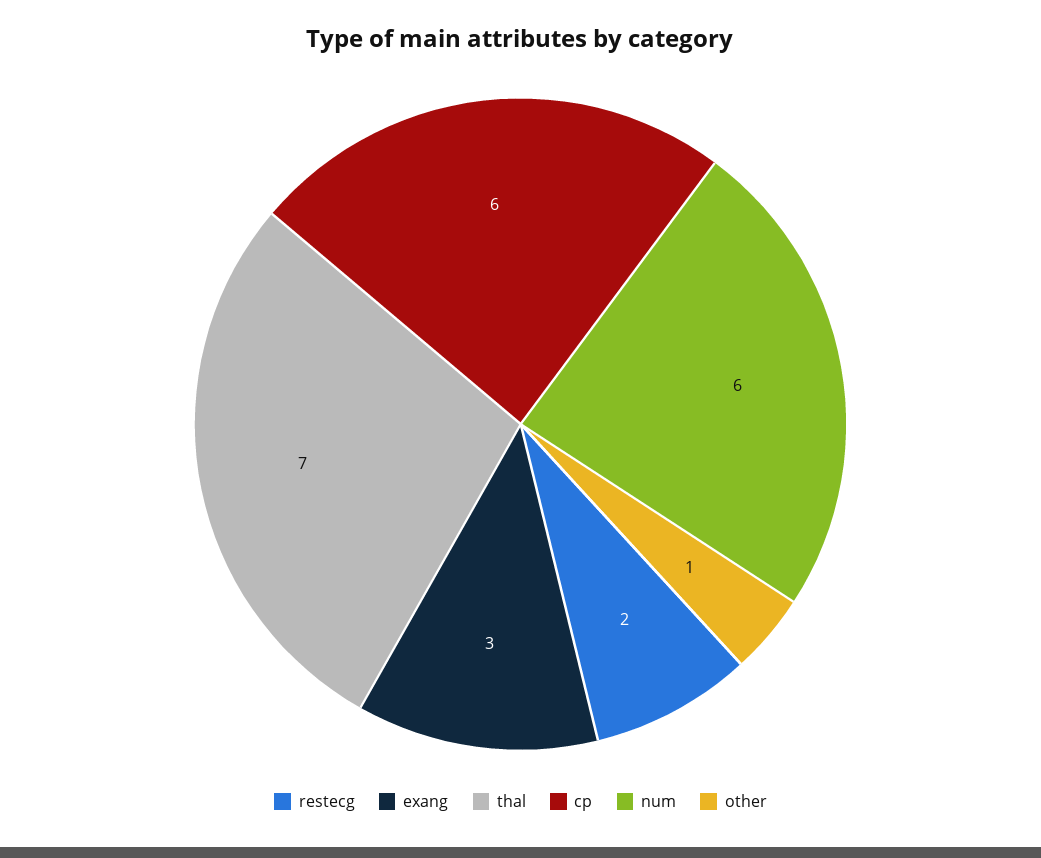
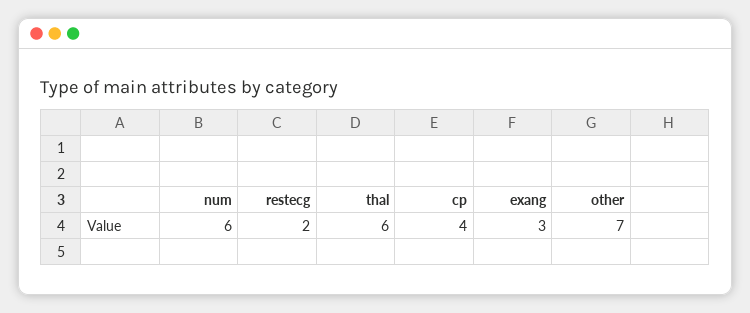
thal: 7 -> 6
cp: 6 -> 4
other: 1 -> 7

